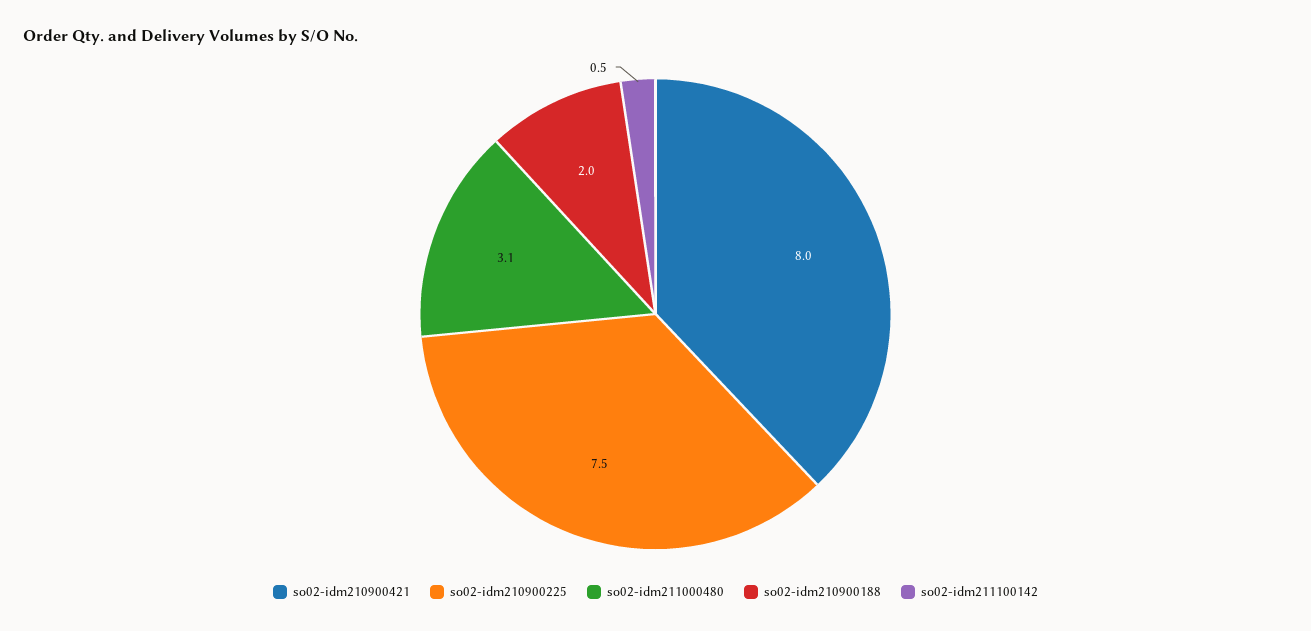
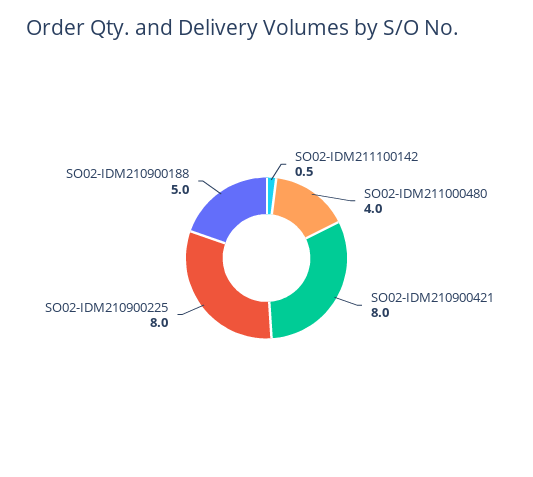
so02-idm210900225: 7.5 -> 8
so02-idm211000480: 3.1 -> 4
so02-idm210900188: 2 -> 5

